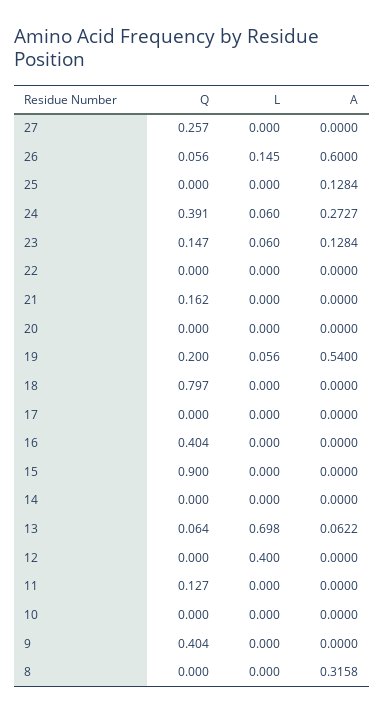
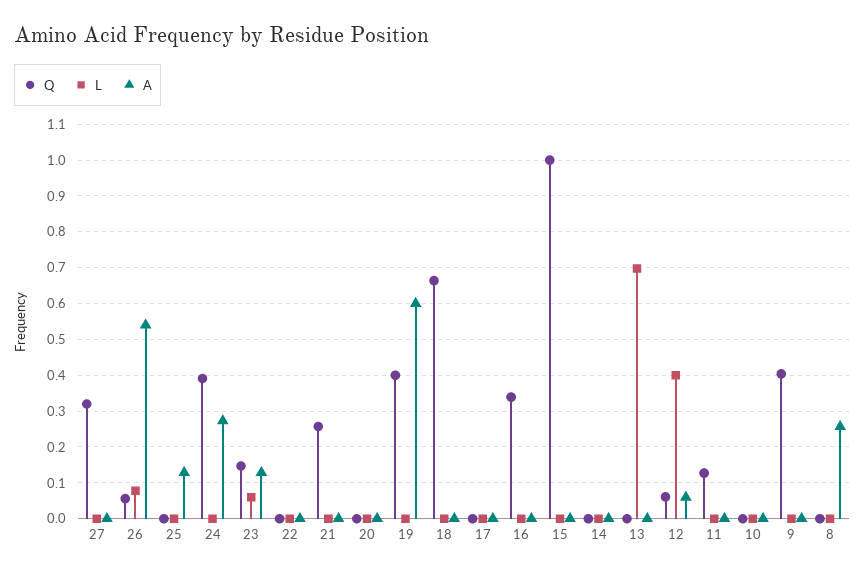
Q, 27: 0.257 -> 0.32
L, 26: 0.145 -> 0.08
A, 26: 0.6 -> 0.54
L, 24: 0.06 -> 0
Q, 21: 0.162 -> 0.26
Q, 19: 0.2 -> 0.4
L, 19: 0.056 -> 0
A, 19: 0.54 -> 0.6
Q, 18: 0.797 -> 0.66
Q, 16: 0.404 -> 0.34
Q, 15: 0.9 -> 1
Q, 13: 0.064 -> 0
A, 13: 0.0622 -> 0
Q, 12: 0 -> 0.06
A, 12: 0 -> 0.06
A, 8: 0.3158 -> 0.26

